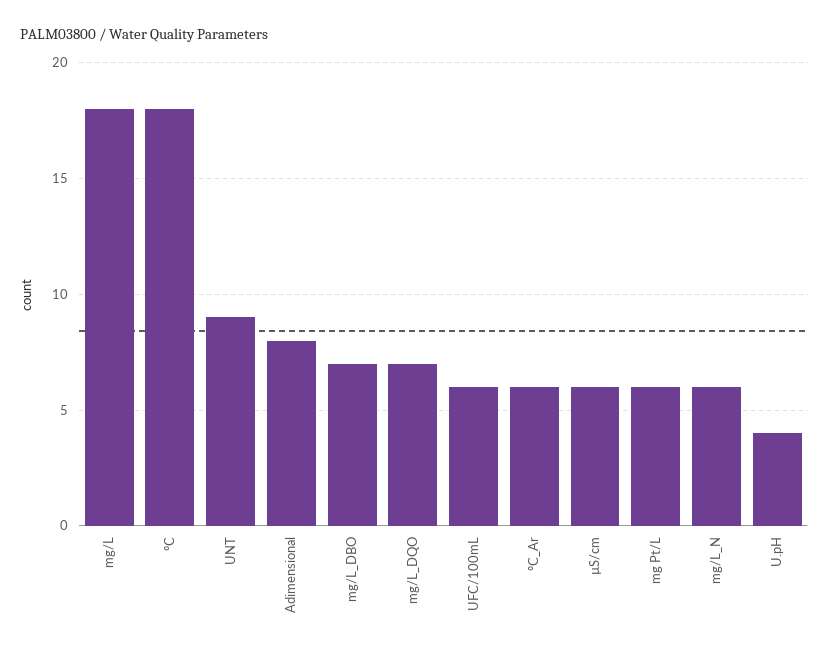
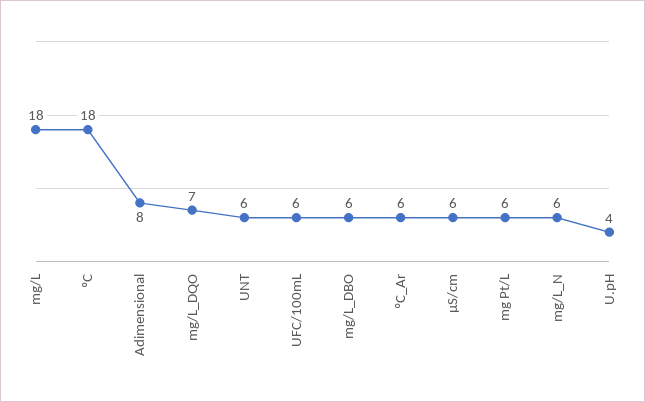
UNT: 9 -> 6
mg/L_DBO: 7 -> 6

